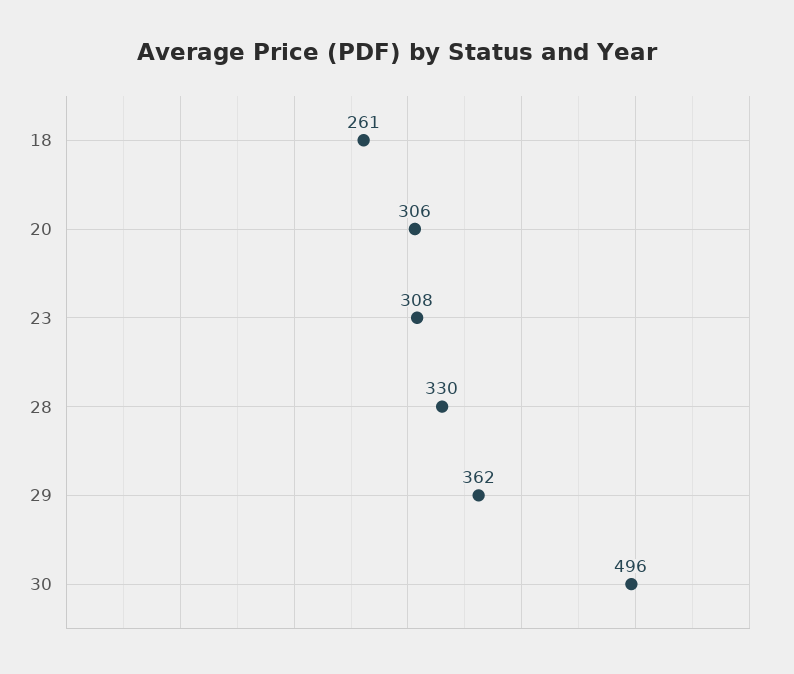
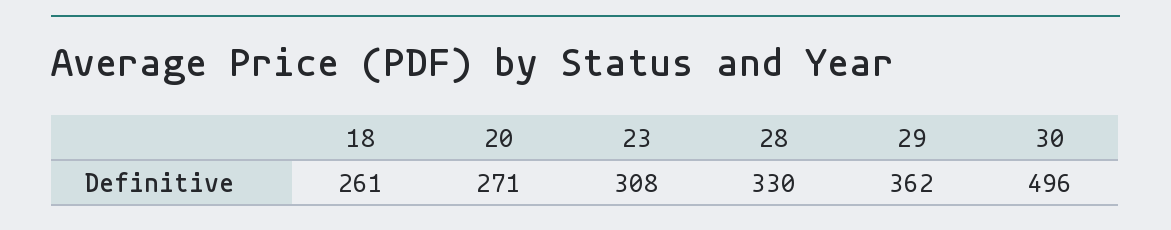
20: 306 -> 271

